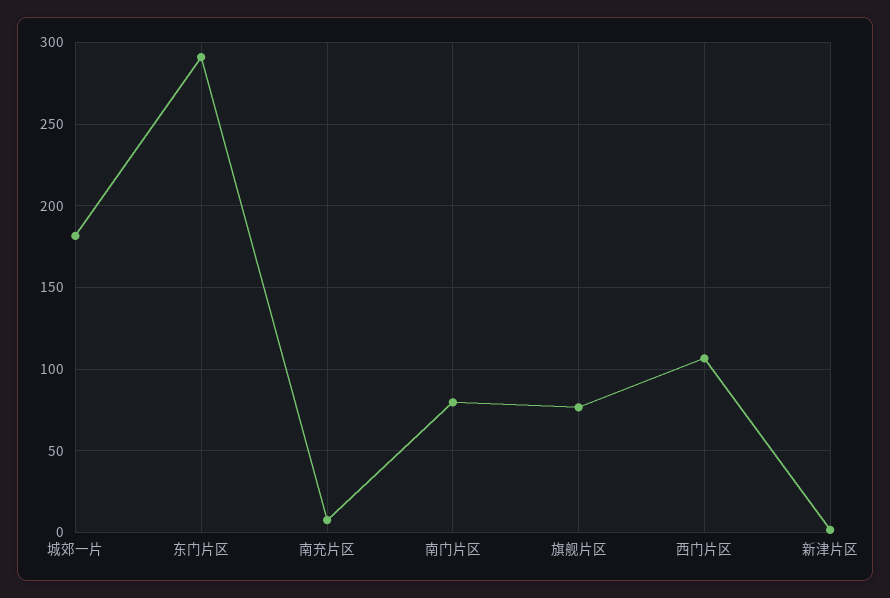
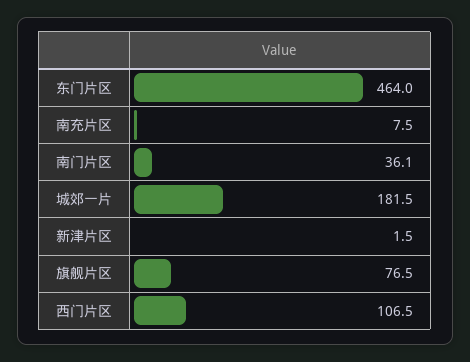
东门片区: 290 -> 464
南门片区: 80 -> 36.1

